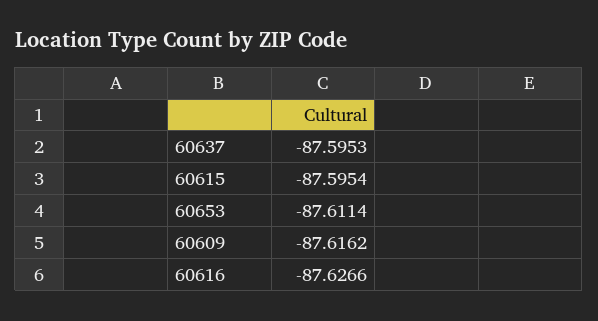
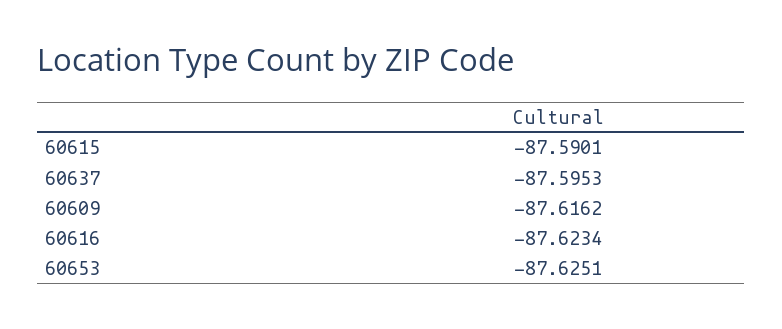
60615: -87.5954 -> -87.5901
60653: -87.6114 -> -87.6251
60616: -87.6266 -> -87.6234

